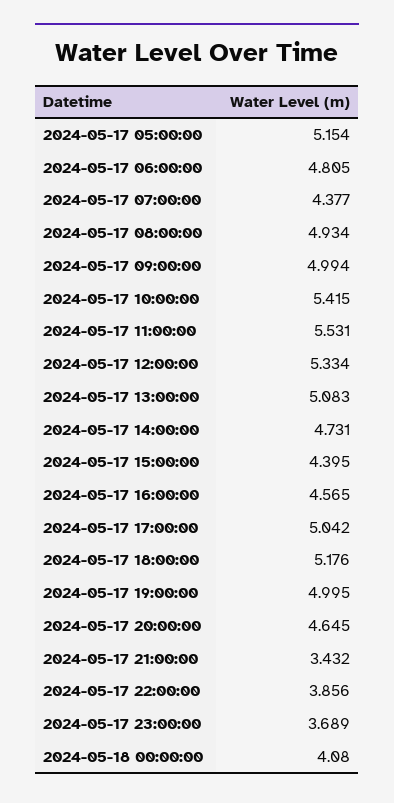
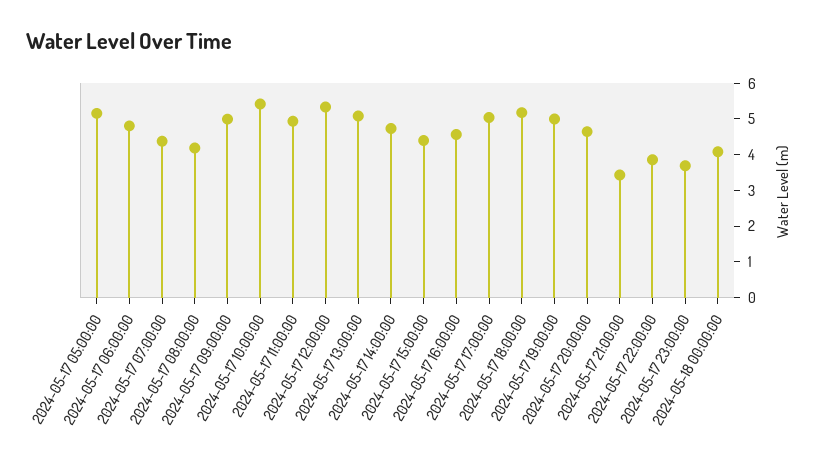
2024-05-17 08:00:00: 4.934 -> 4.25
2024-05-17 11:00:00: 5.531 -> 5

